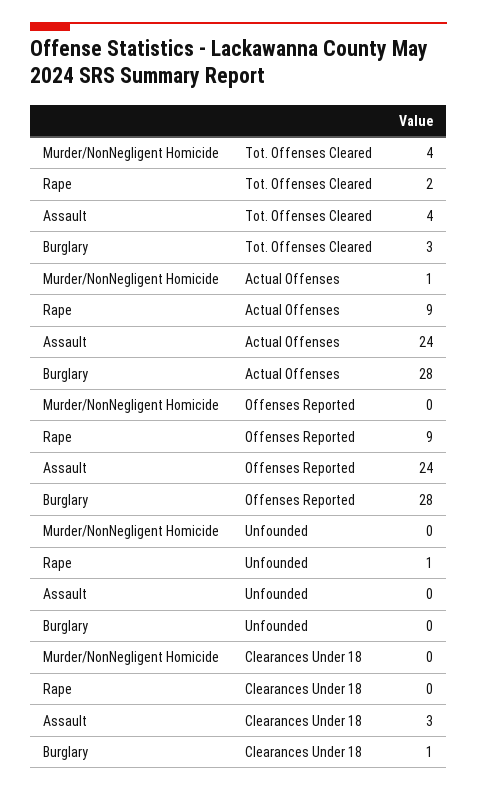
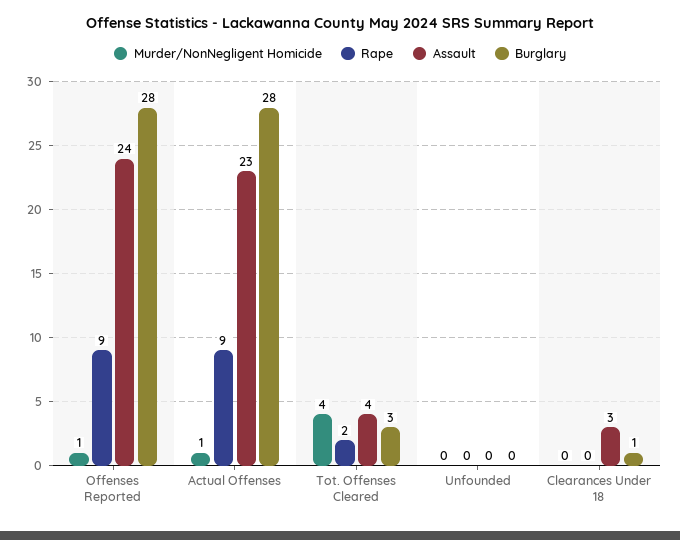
Assault, Actual Offenses: 24 -> 23
Murder/NonNegligent Homicide, Offenses Reported: 0 -> 1
Rape, Unfounded: 1 -> 0

